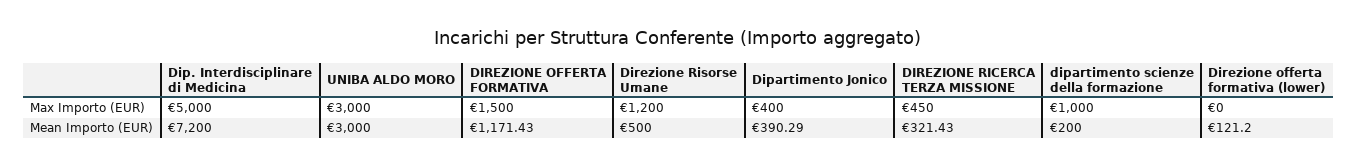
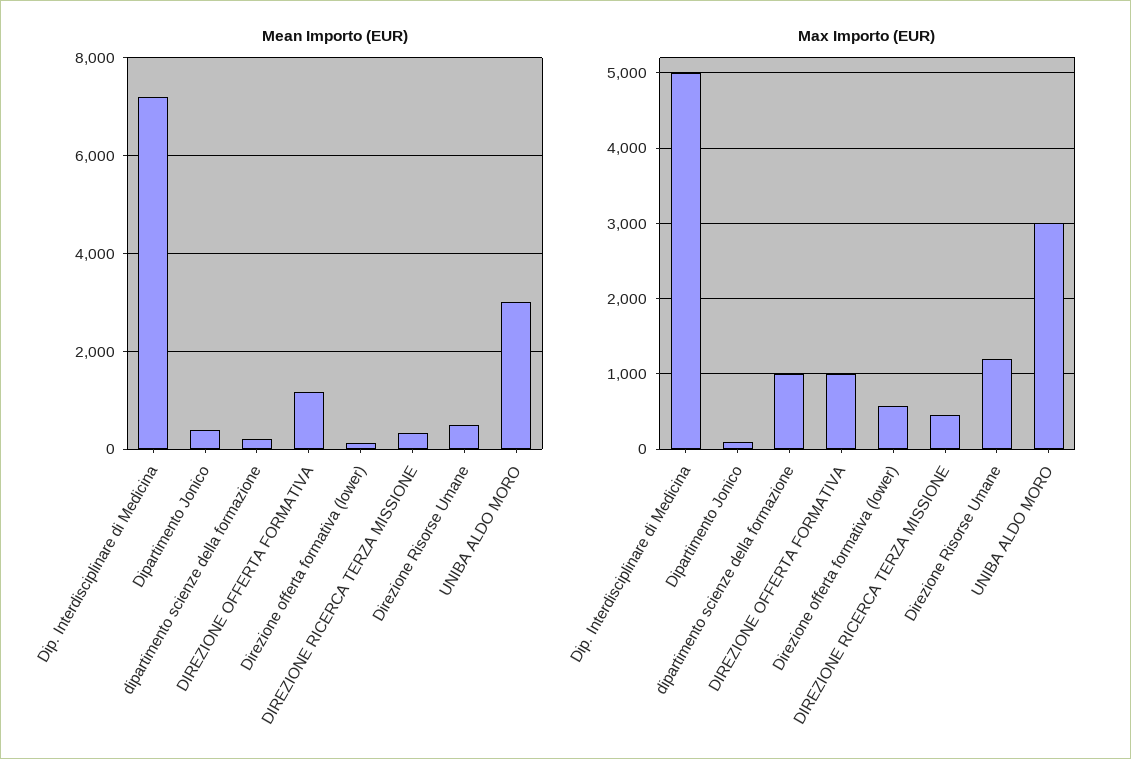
Max Importo (EUR), DIREZIONE OFFERTA FORMATIVA: 1500 -> 1000
Max Importo (EUR), Dipartimento Jonico: 400 -> 100
Max Importo (EUR), Direzione offerta formativa (lower): 0 -> 600

